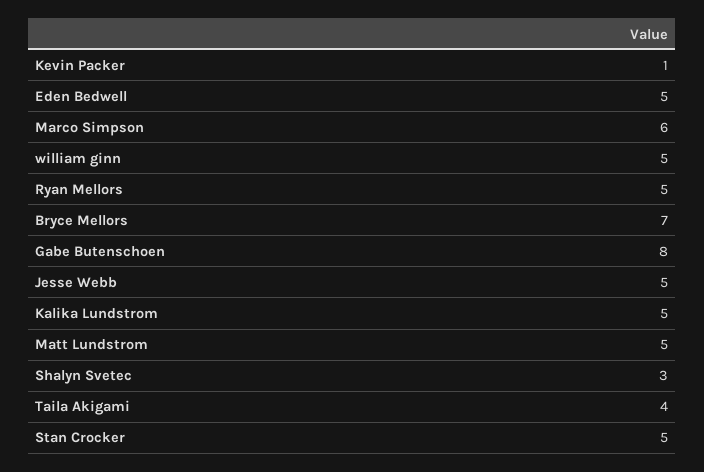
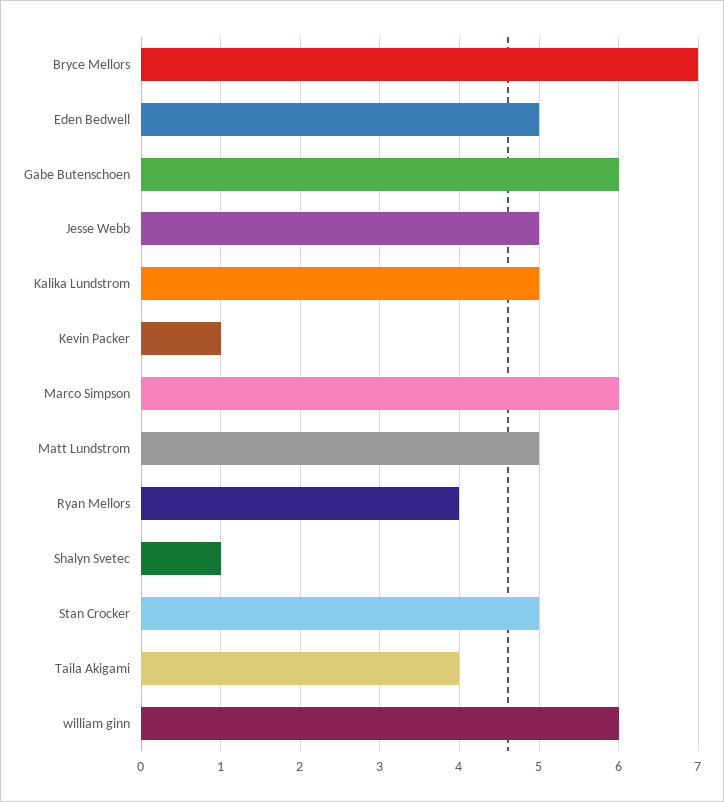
william ginn: 5 -> 6
Ryan Mellors: 5 -> 4
Gabe Butenschoen: 8 -> 6
Shalyn Svetec: 3 -> 1

